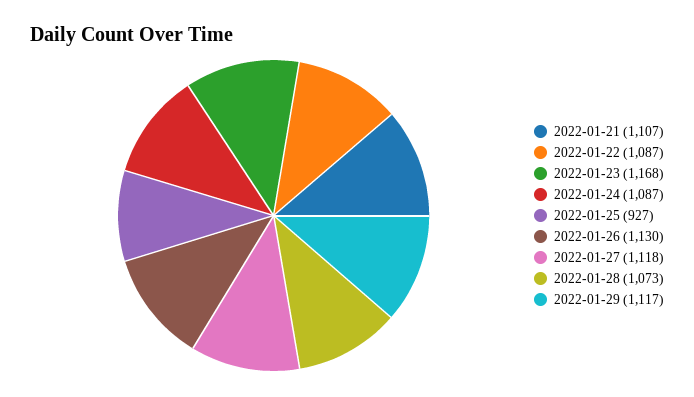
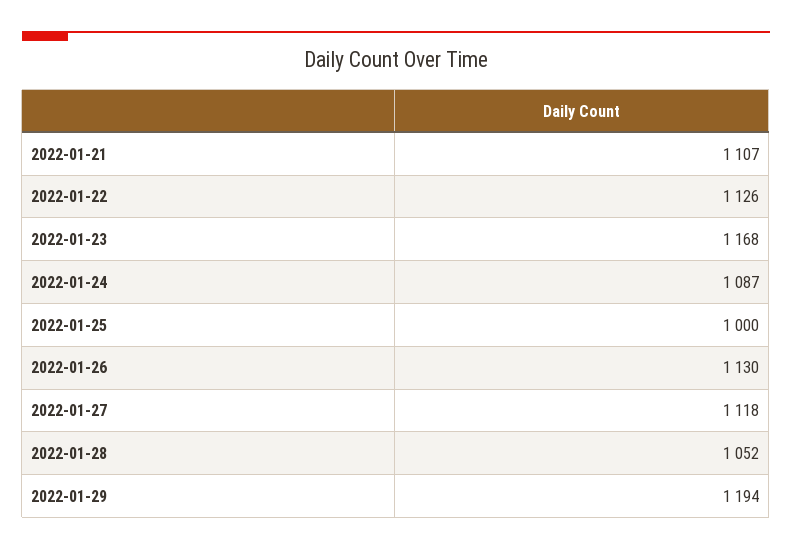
2022-01-22: 1087 -> 1126
2022-01-25: 927 -> 1000
2022-01-28: 1073 -> 1052
2022-01-29: 1117 -> 1194

